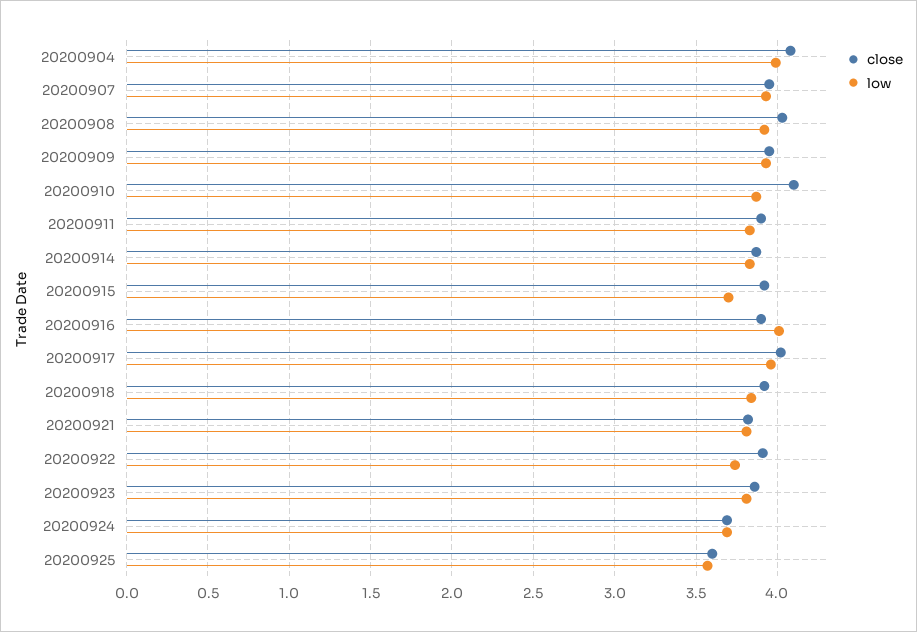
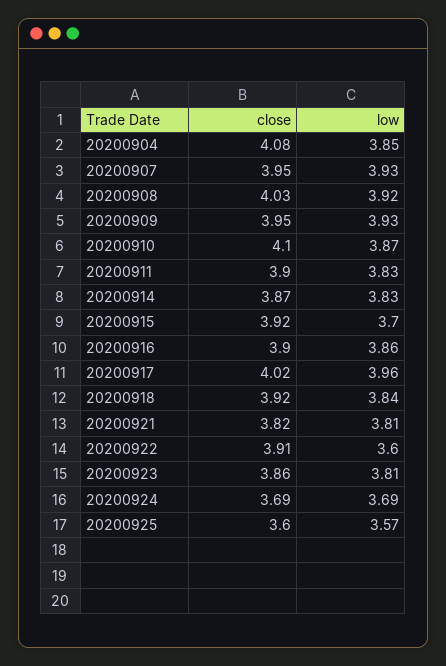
low, 20200904: 4 -> 3.85
low, 20200916: 4 -> 3.86
low, 20200922: 3.75 -> 3.6

